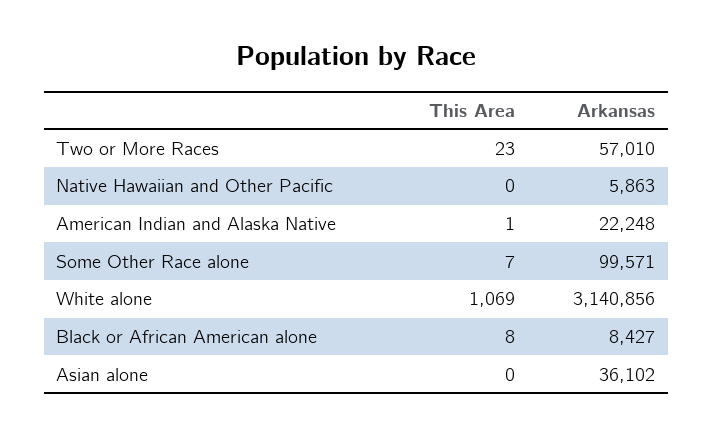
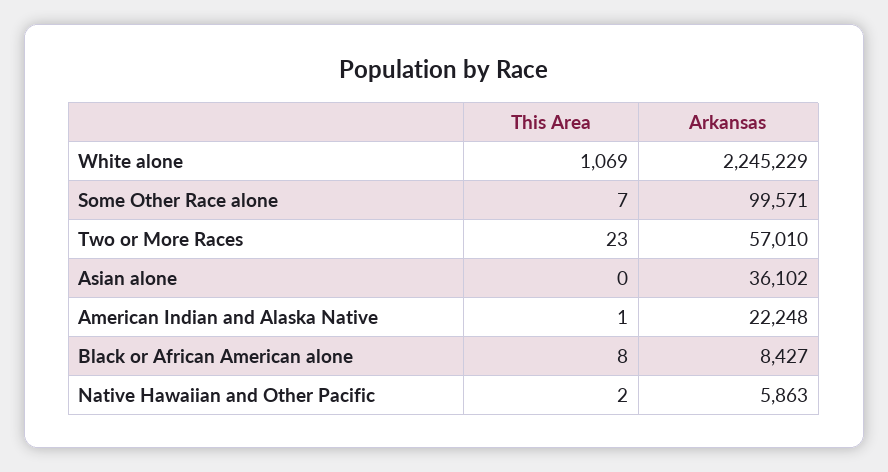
This Area, Native Hawaiian and Other Pacific: 0 -> 2
Arkansas, White alone: 3140856 -> 2245229

